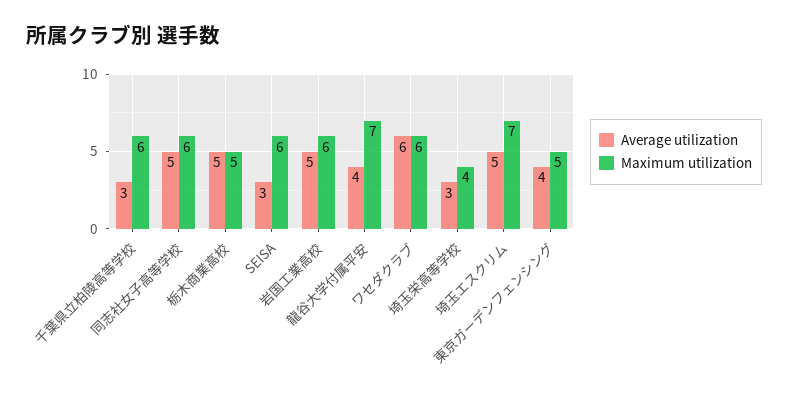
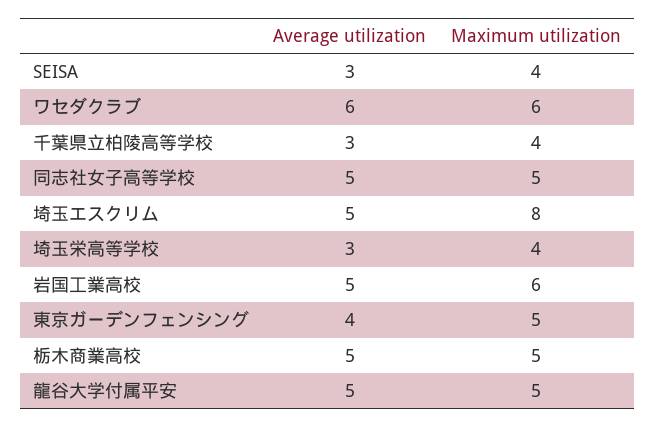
Maximum utilization, 千葉県立柏陵高等学校: 6 -> 4
Maximum utilization, 同志社女子高等学校: 6 -> 5
Maximum utilization, SEISA: 6 -> 4
Average utilization, 龍谷大学付属平安: 4 -> 5
Maximum utilization, 龍谷大学付属平安: 7 -> 5
Maximum utilization, 埼玉エスクリム: 7 -> 8

